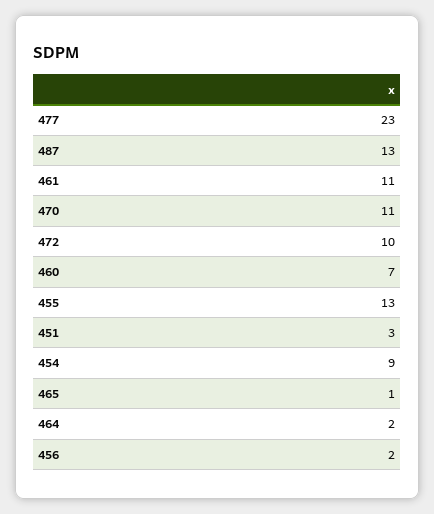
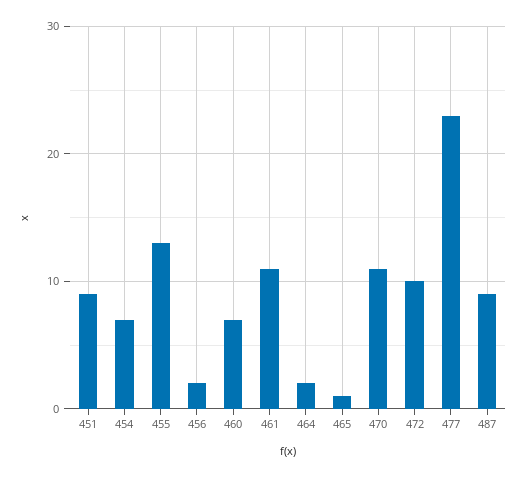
487: 13 -> 9
451: 3 -> 9
454: 9 -> 7

